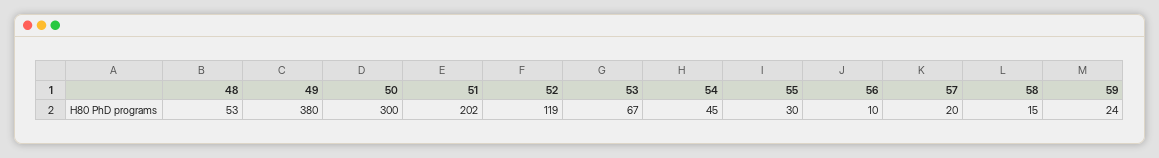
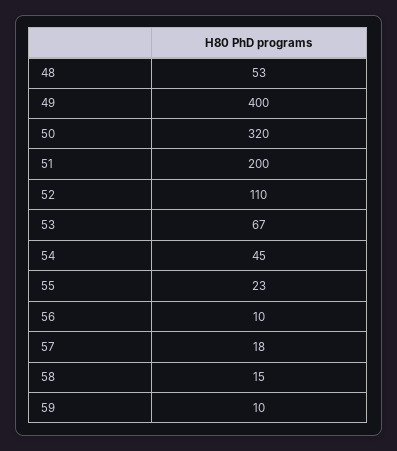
49: 380 -> 400
50: 300 -> 320
51: 202 -> 200
52: 119 -> 110
55: 30 -> 23
57: 20 -> 18
59: 24 -> 10

